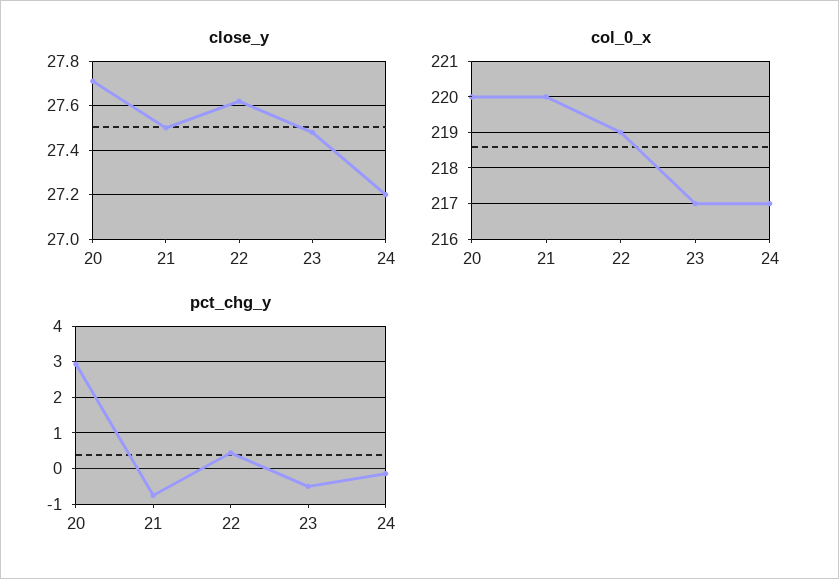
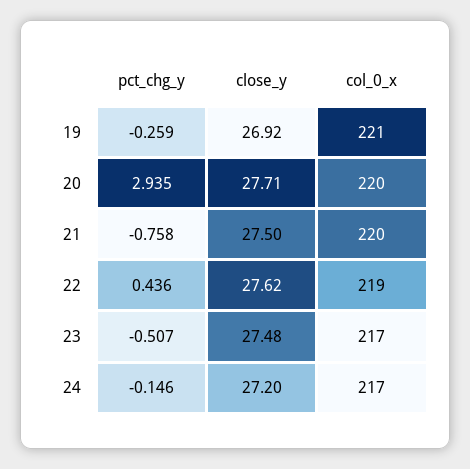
pct_chg_y, 19: none -> -0.259
close_y, 19: none -> 26.92
col_0_x, 19: none -> 221

